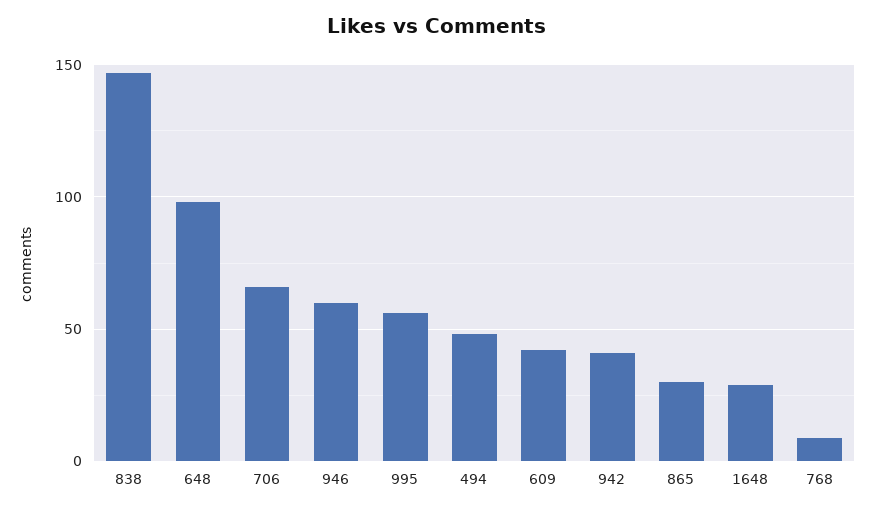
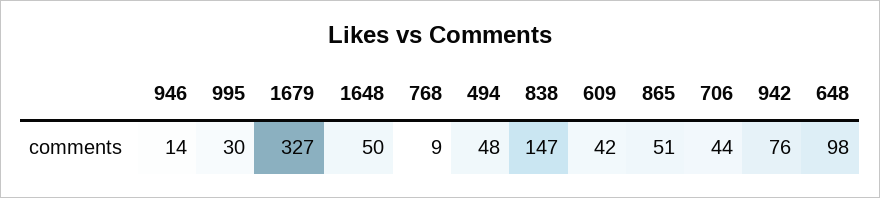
706: 65 -> 44
946: 60 -> 14
995: 55 -> 30
942: 40 -> 76
865: 30 -> 51
1648: 30 -> 50
1679: none -> 327

